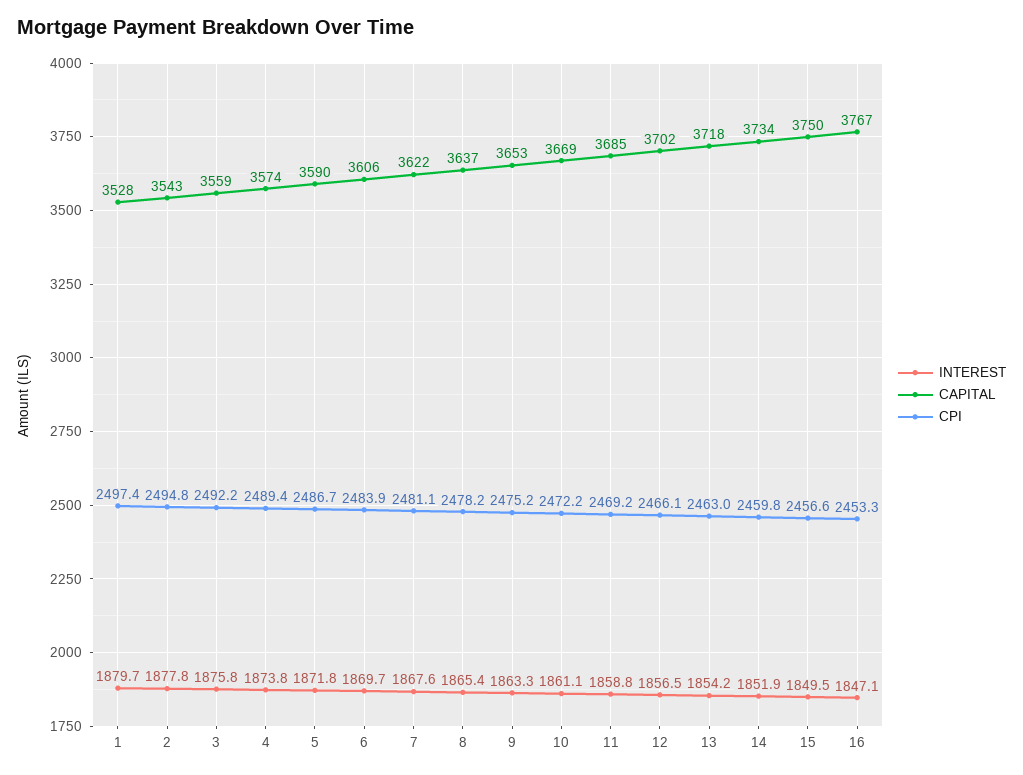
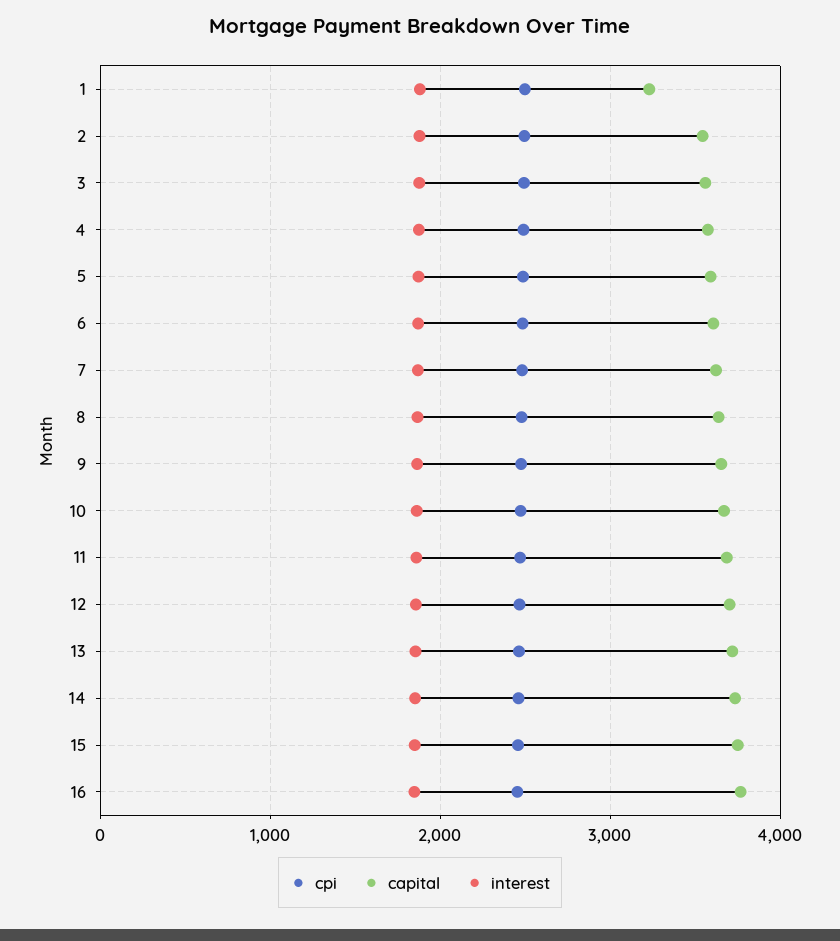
CAPITAL, 1: 3528 -> 3200

